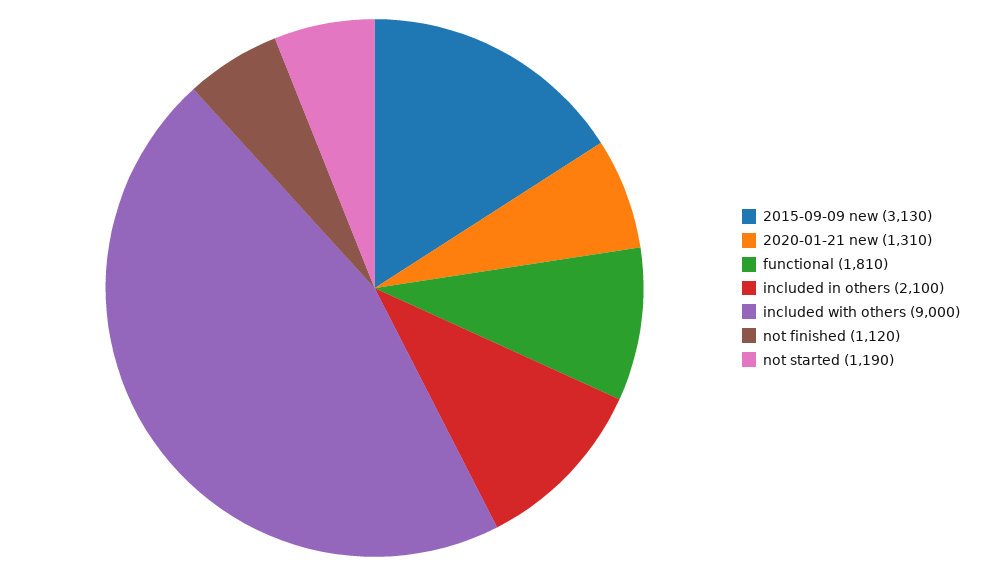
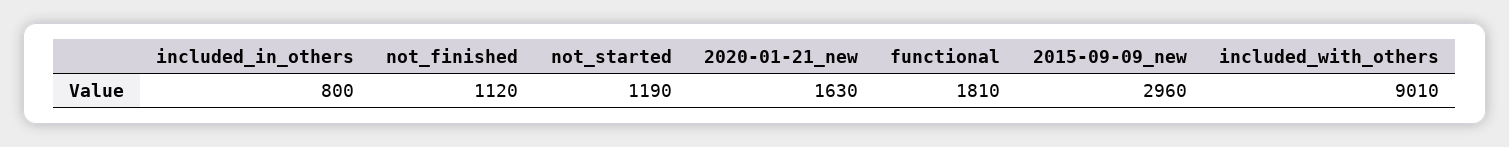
2015-09-09 new: 3130 -> 2960
2020-01-21 new: 1310 -> 1630
included in others: 2100 -> 800
included with others: 9000 -> 9010

